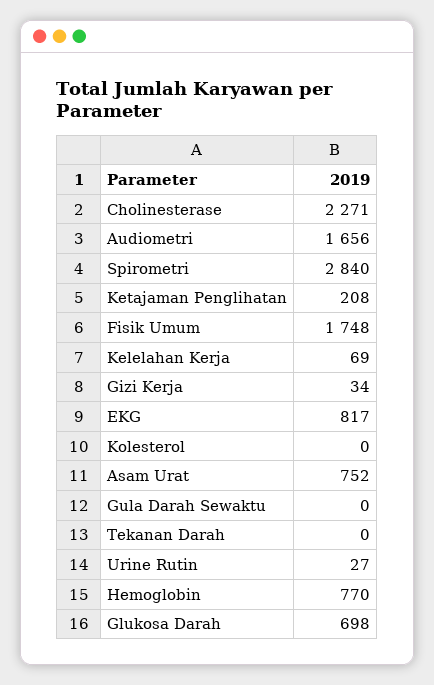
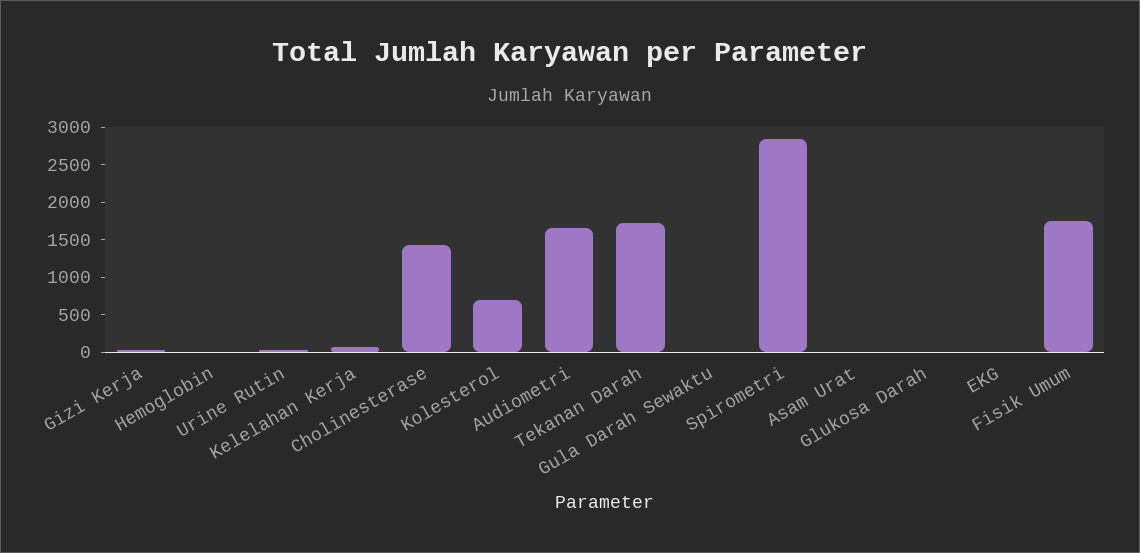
Cholinesterase: 2271 -> 1500
Ketajaman Penglihatan: 208 -> none
EKG: 817 -> 0
Kolesterol: 0 -> 750
Asam Urat: 752 -> 0
Tekanan Darah: 0 -> 1750
Hemoglobin: 770 -> 0
Glukosa Darah: 698 -> 0

